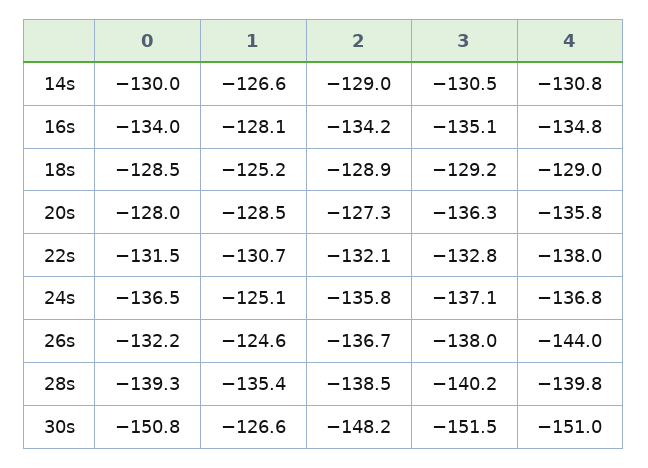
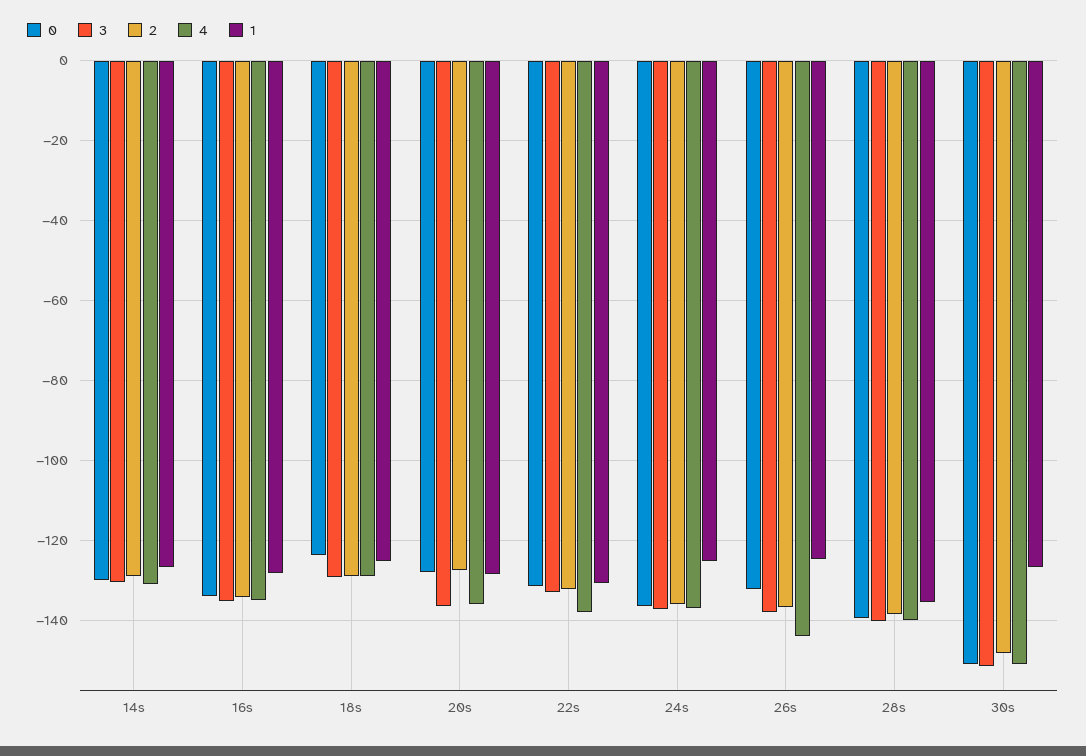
0, 18s: -128.5 -> -124

